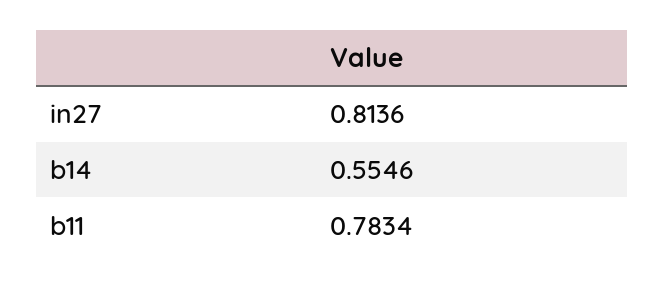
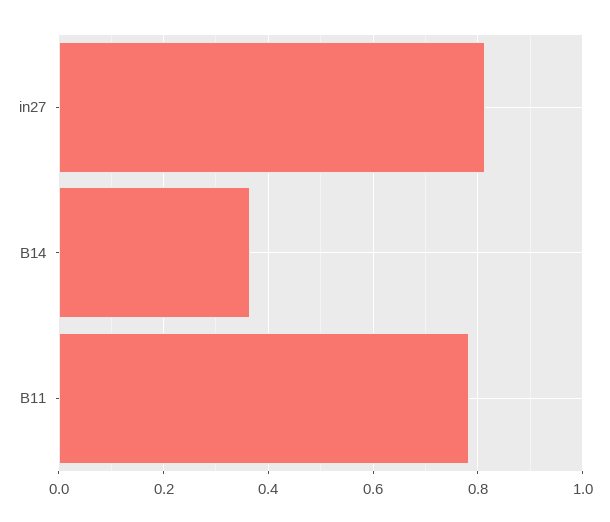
b14: 0.5546 -> 0.36

